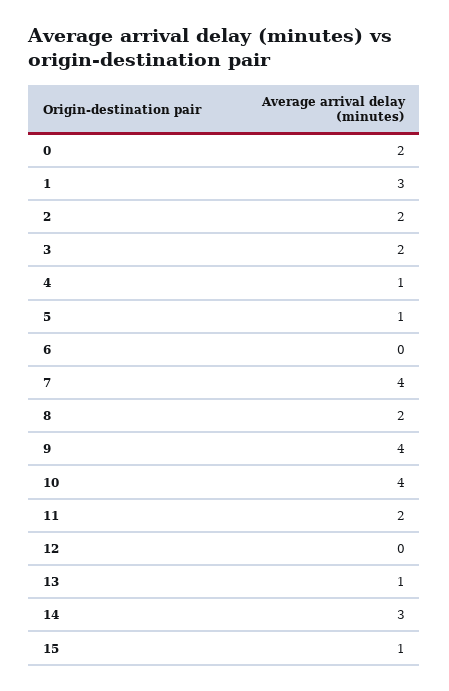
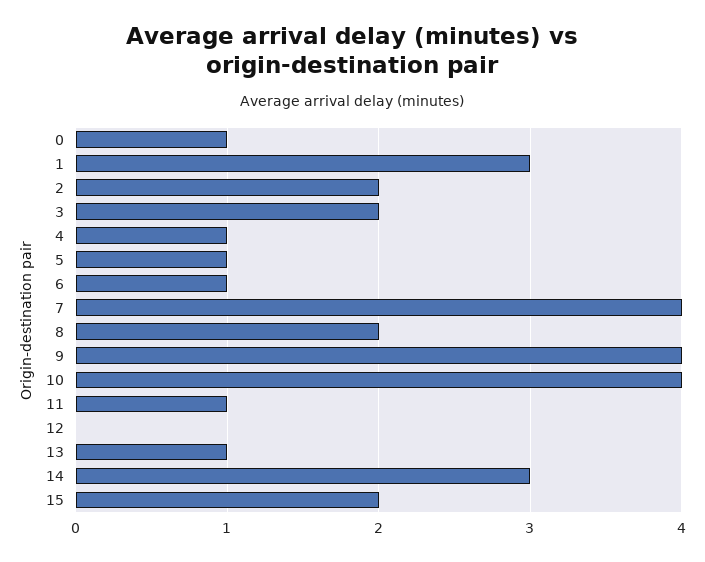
0: 2 -> 1
6: 0 -> 1
11: 2 -> 1
15: 1 -> 2

